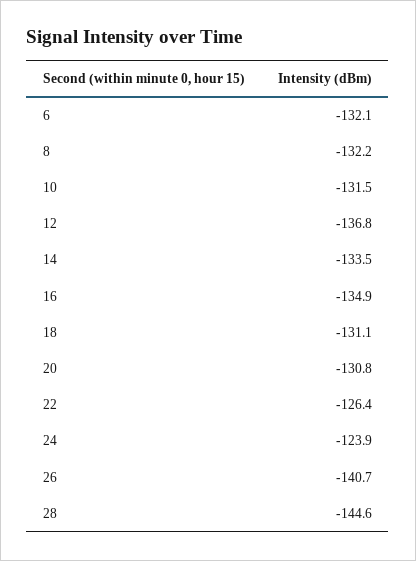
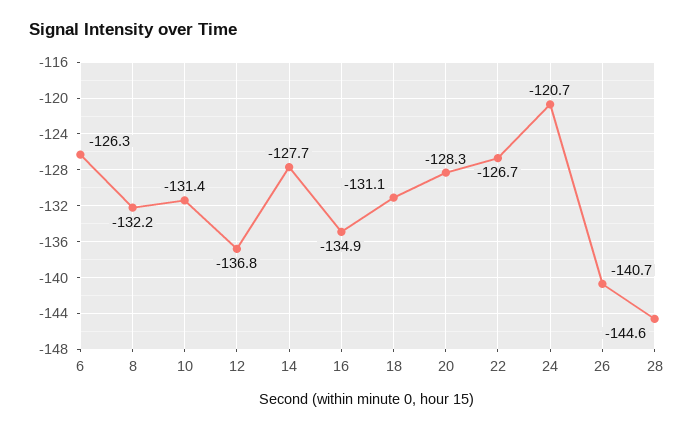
6: -132.1 -> -126.3
10: -131.5 -> -131.4
14: -133.5 -> -127.7
20: -130.8 -> -128.3
22: -126.4 -> -126.7
24: -123.9 -> -120.7

